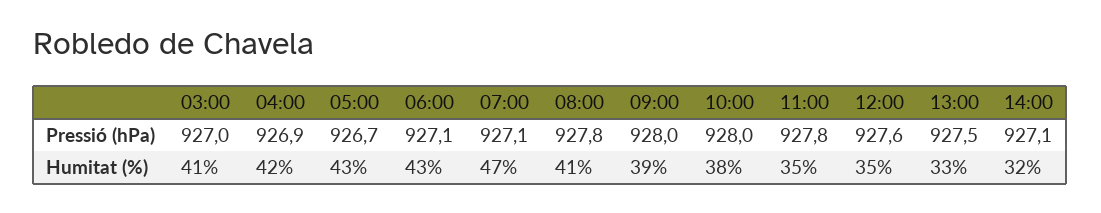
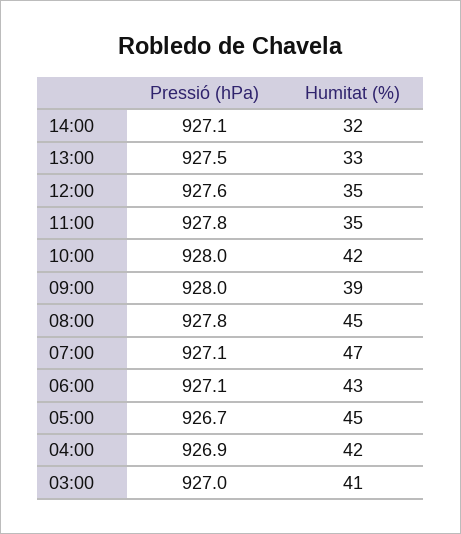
05:00, Humitat (%): 43 -> 45
08:00, Humitat (%): 41 -> 45
10:00, Humitat (%): 38 -> 42

